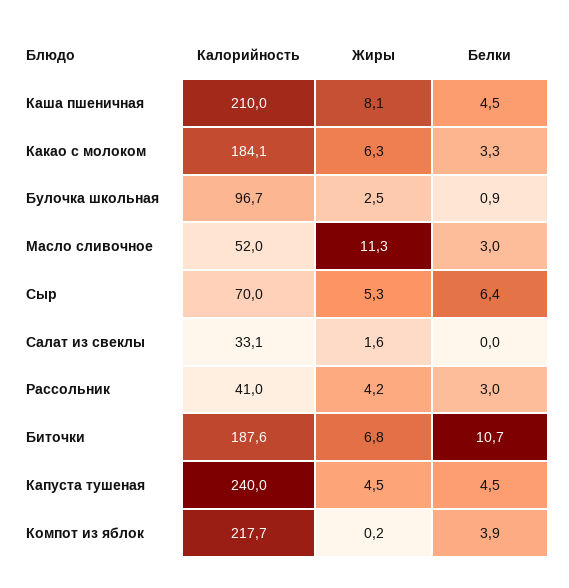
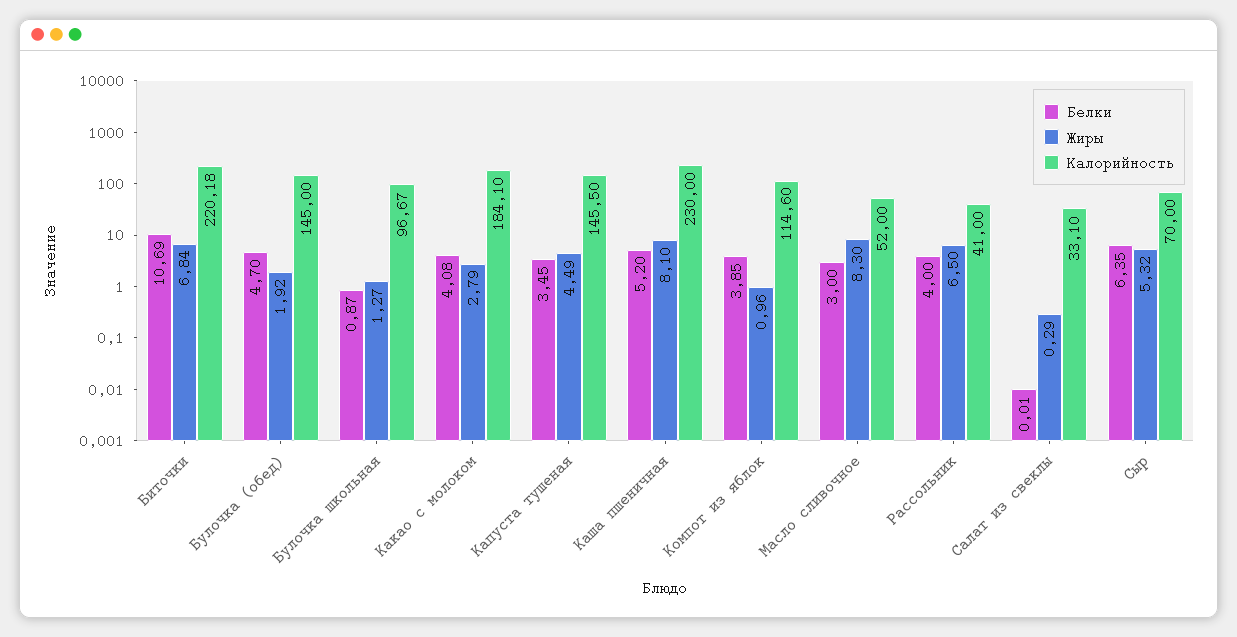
Калорийность, Каша пшеничная: 210 -> 230
Белки, Каша пшеничная: 4.5 -> 5.2
Жиры, Какао с молоком: 6.3 -> 2.79
Белки, Какао с молоком: 3.3 -> 4.08
Жиры, Булочка школьная: 2.5 -> 1.27
Жиры, Масло сливочное: 11.3 -> 8.3
Жиры, Салат из свеклы: 1.6 -> 0.29
Жиры, Рассольник: 4.2 -> 6.5
Белки, Рассольник: 3 -> 4
Калорийность, Биточки: 187.6 -> 220.18
Калорийность, Капуста тушеная: 240 -> 145.5
Белки, Капуста тушеная: 4.5 -> 3.45
Калорийность, Компот из яблок: 217.7 -> 114.6
Жиры, Компот из яблок: 0.2 -> 0.96
Белки, Булочка (обед): none -> 4.7
Жиры, Булочка (обед): none -> 1.92
Калорийность, Булочка (обед): none -> 145

